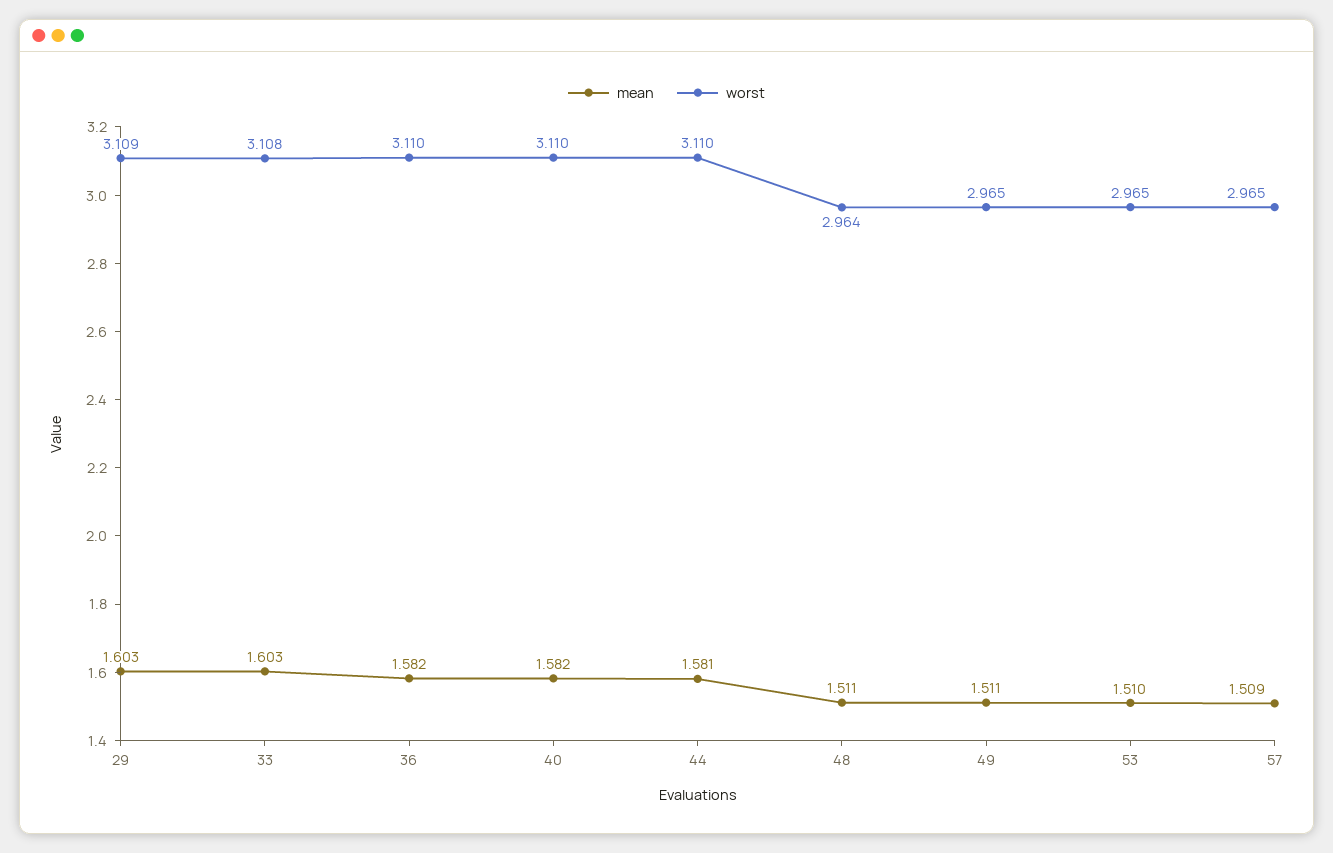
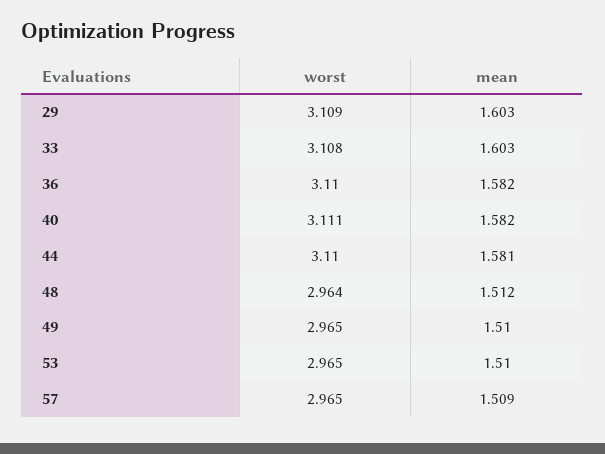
worst, 40: 3.11 -> 3.111
mean, 48: 1.511 -> 1.512
mean, 49: 1.511 -> 1.51

